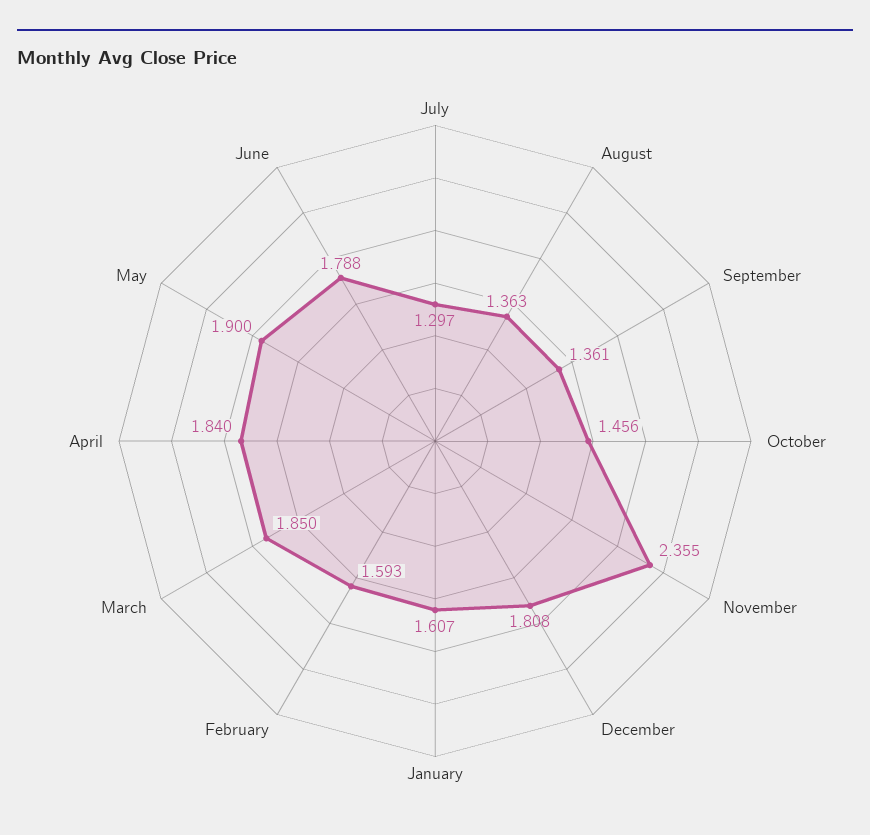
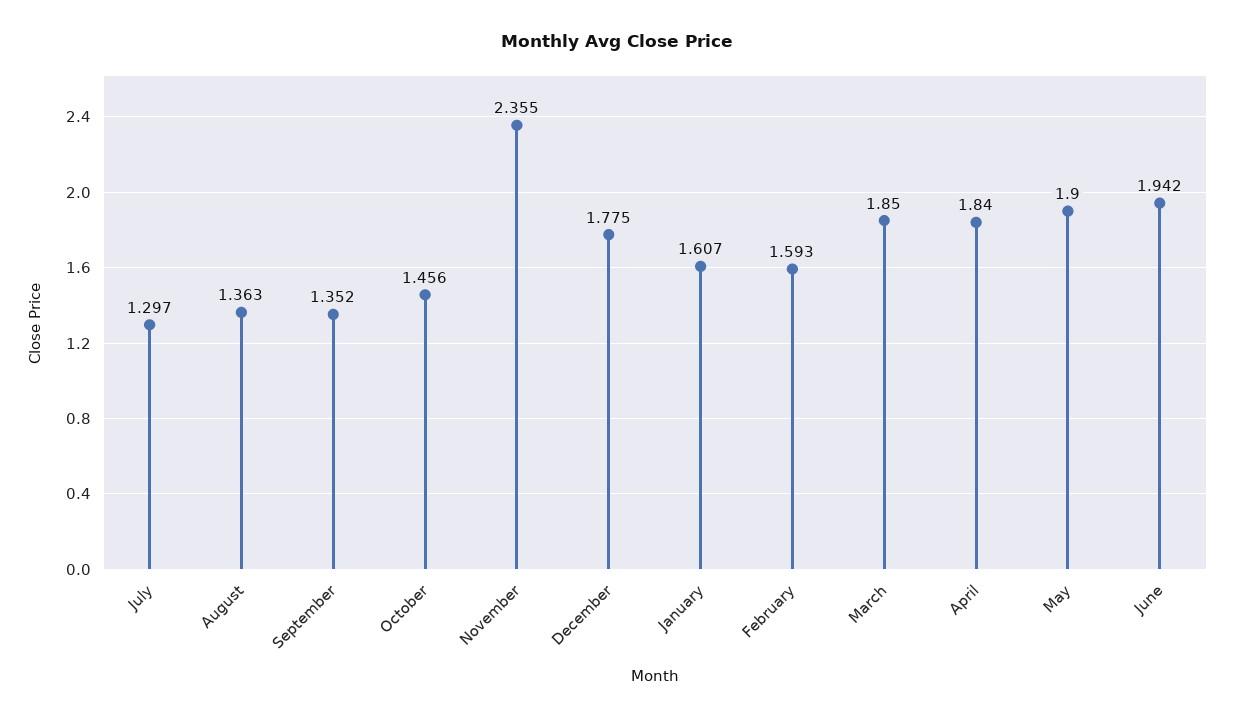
September: 1.361 -> 1.352
December: 1.808 -> 1.775
June: 1.788 -> 1.942

